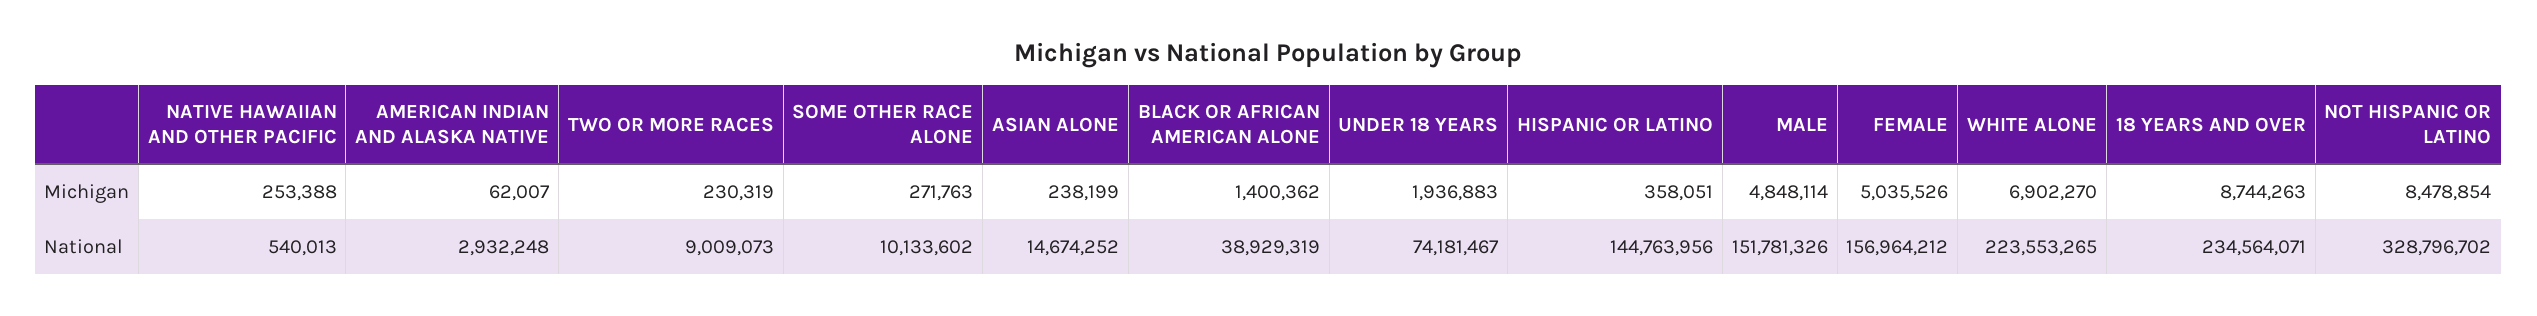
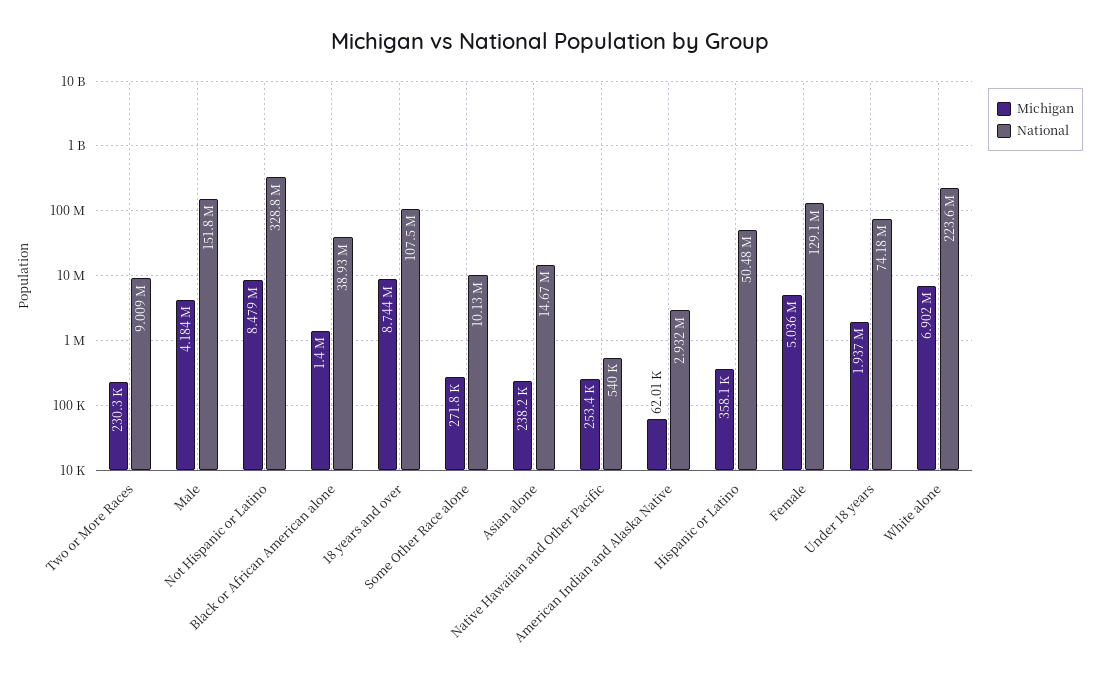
Michigan, MALE: 4848114 -> 4184000
National, HISPANIC OR LATINO: 144763956 -> 50480000
National, FEMALE: 156964212 -> 129100000
National, 18 YEARS AND OVER: 234564071 -> 107500000

